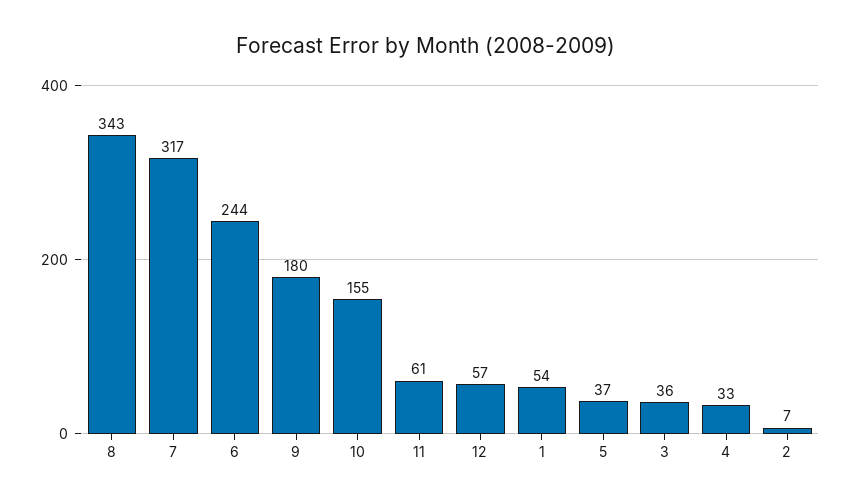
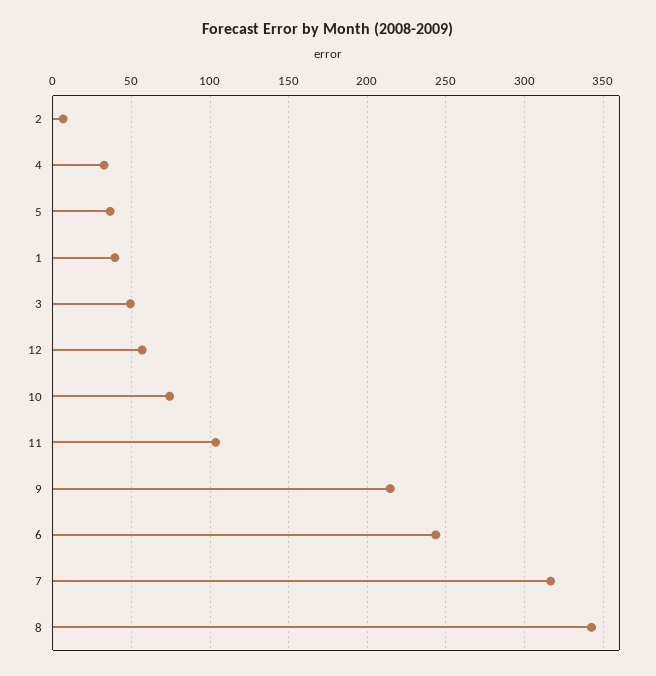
9: 180 -> 215
10: 155 -> 75
11: 61 -> 105
1: 54 -> 40
3: 36 -> 50

